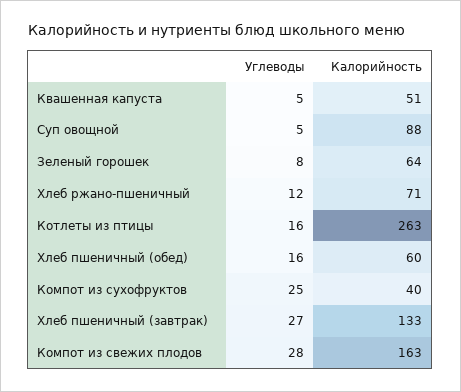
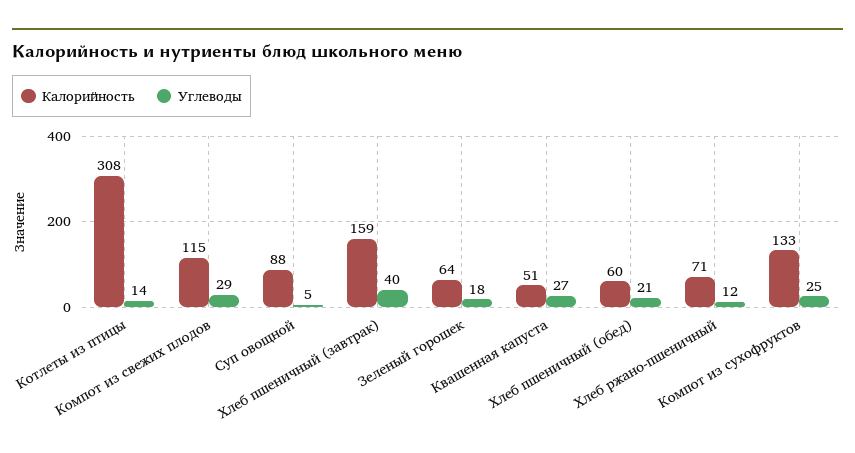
Углеводы, Квашенная капуста: 5 -> 27
Углеводы, Зеленый горошек: 8 -> 18
Углеводы, Котлеты из птицы: 16 -> 14
Калорийность, Котлеты из птицы: 263 -> 308
Углеводы, Хлеб пшеничный (обед): 16 -> 21
Калорийность, Компот из сухофруктов: 40 -> 133
Углеводы, Хлеб пшеничный (завтрак): 27 -> 40
Калорийность, Хлеб пшеничный (завтрак): 133 -> 159
Углеводы, Компот из свежих плодов: 28 -> 29
Калорийность, Компот из свежих плодов: 163 -> 115

